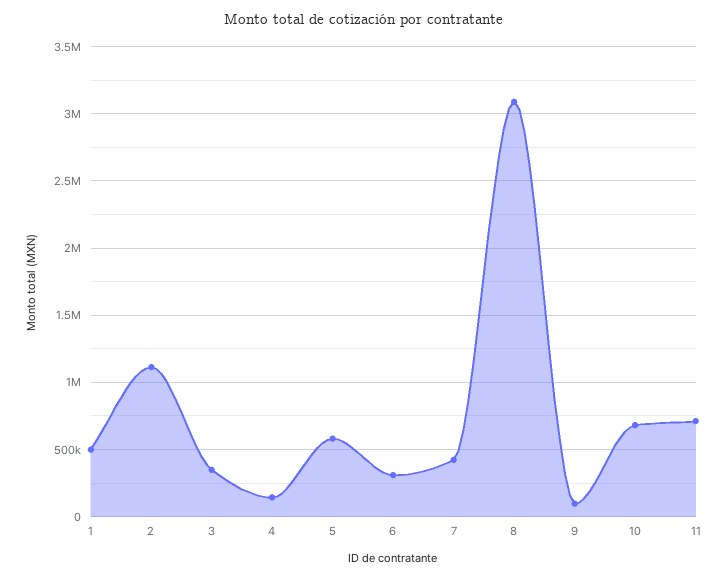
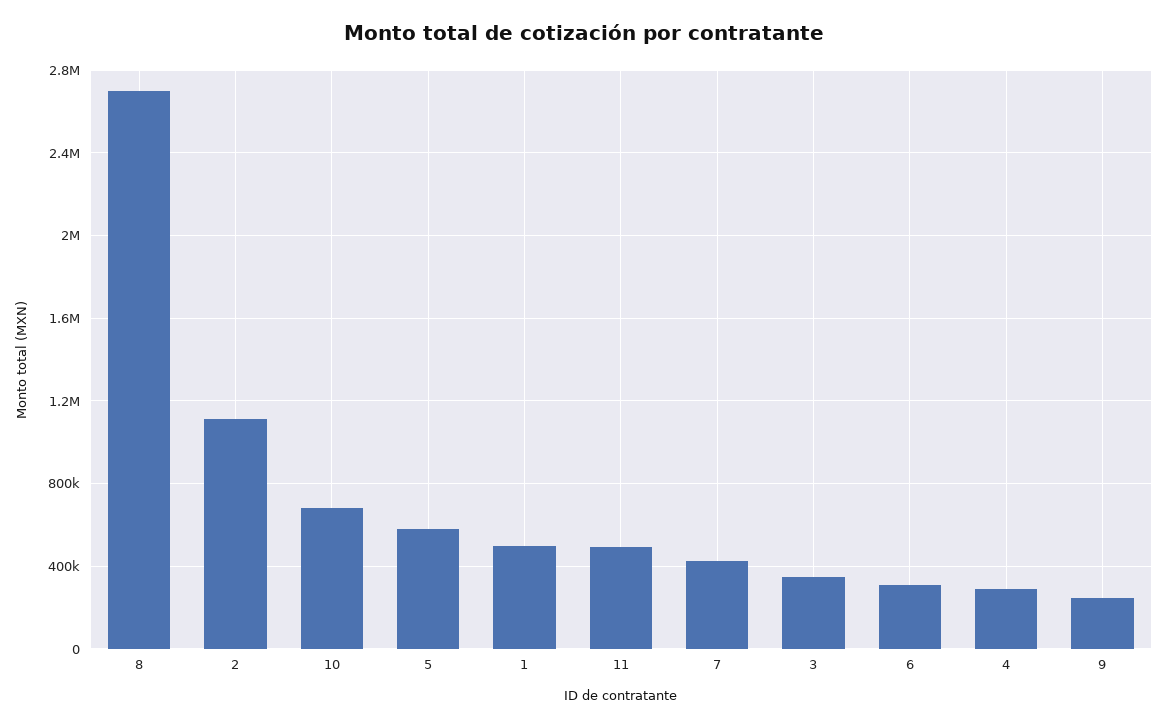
4: 150000 -> 300000
8: 3100000 -> 2700000
9: 100000 -> 250000
11: 700000 -> 500000

